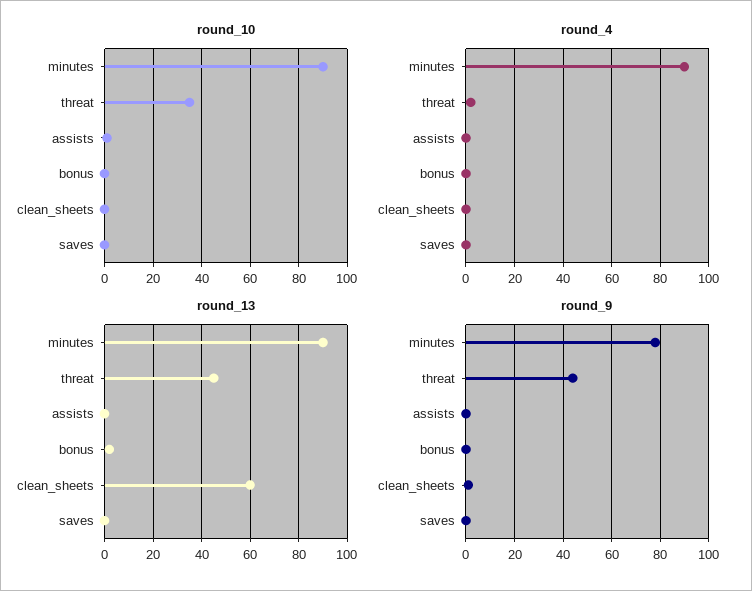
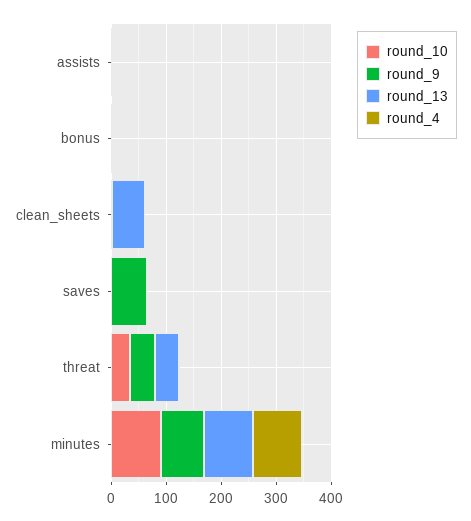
round_9, saves: 0 -> 60

